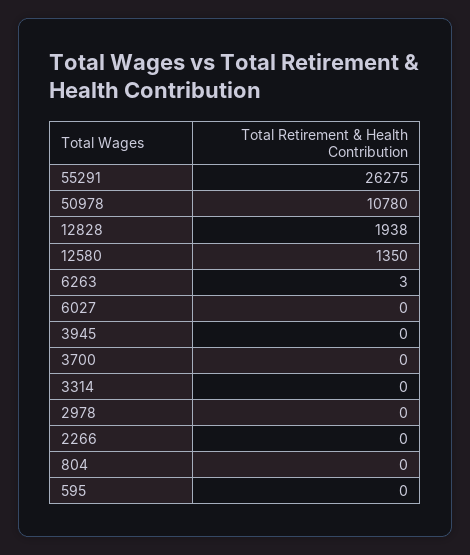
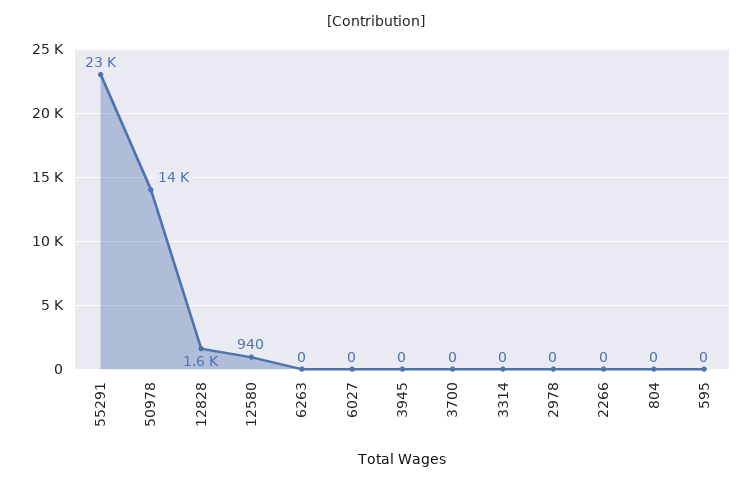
55291: 26275 -> 23000
50978: 10780 -> 14000
12828: 1938 -> 1600
12580: 1350 -> 940
6263: 3 -> 0

